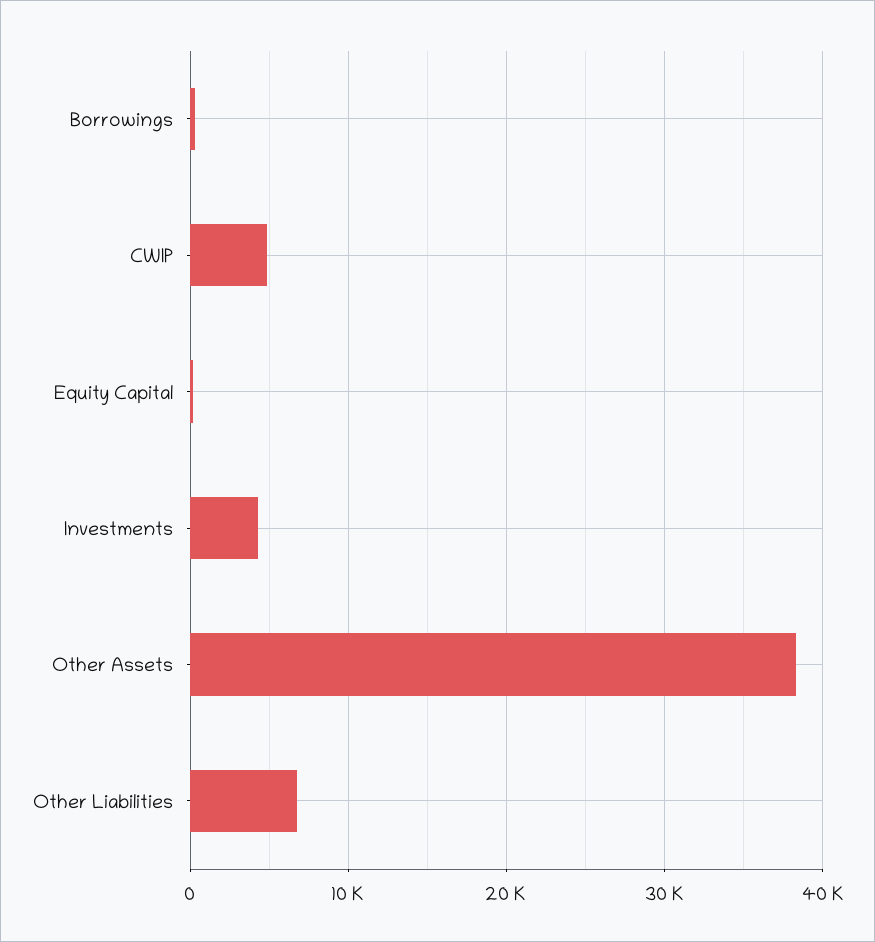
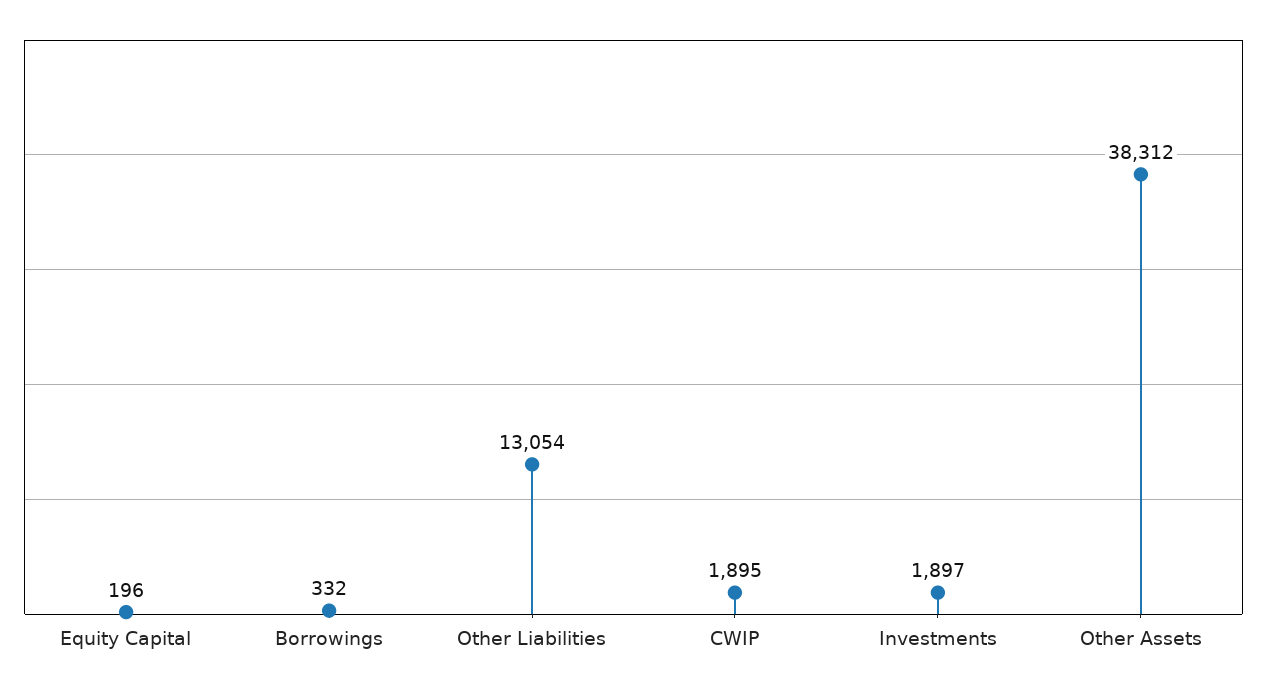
CWIP: 5000 -> 1895
Investments: 4000 -> 1897
Other Liabilities: 7000 -> 13054

